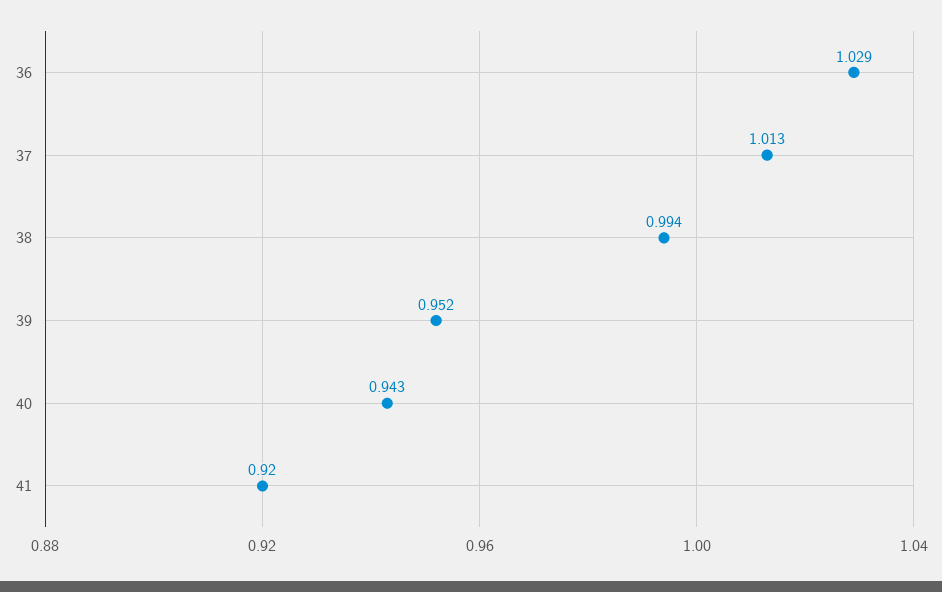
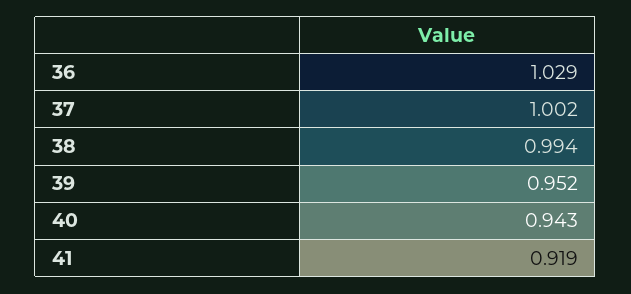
37: 1.013 -> 1.002
41: 0.92 -> 0.919

